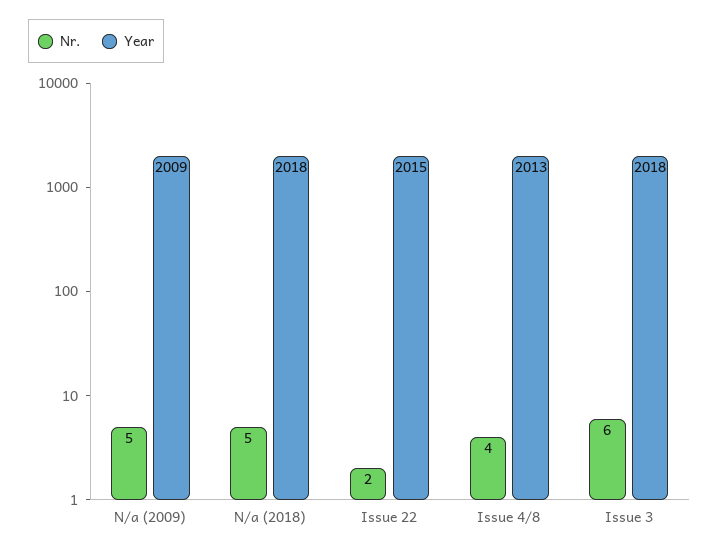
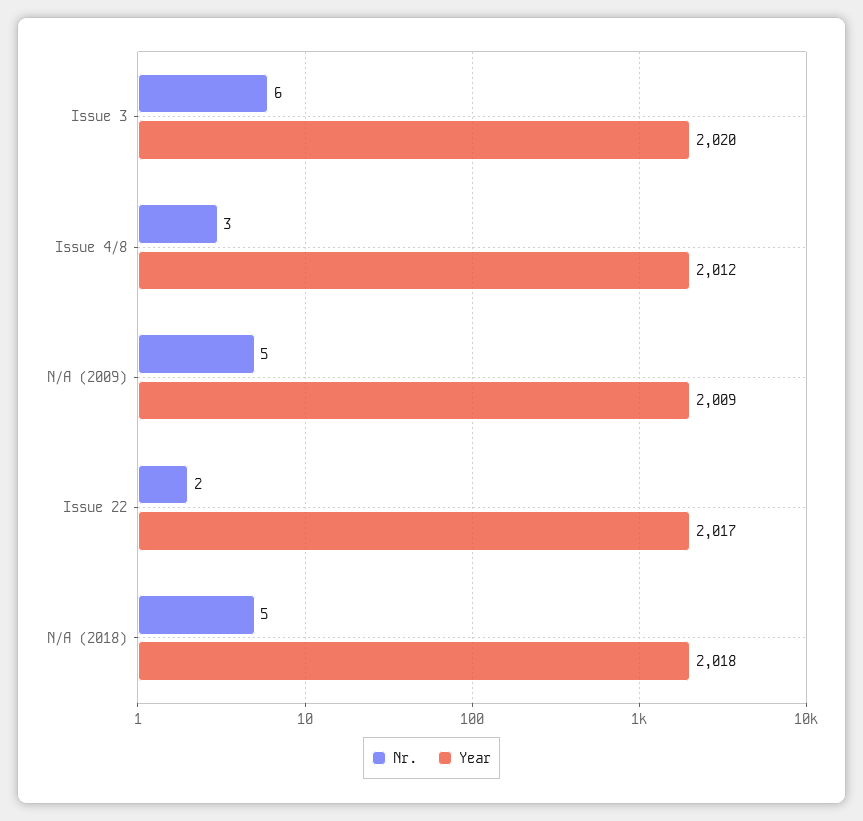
Year, Issue 22: 2015 -> 2017
Nr., Issue 4/8: 4 -> 3
Year, Issue 4/8: 2013 -> 2012
Year, Issue 3: 2018 -> 2020

